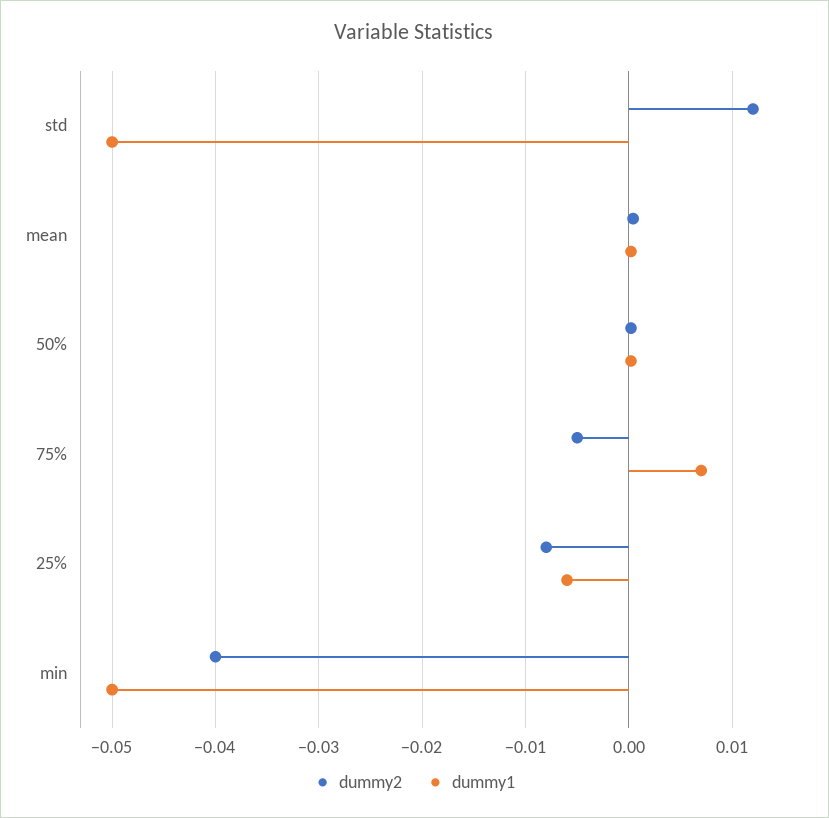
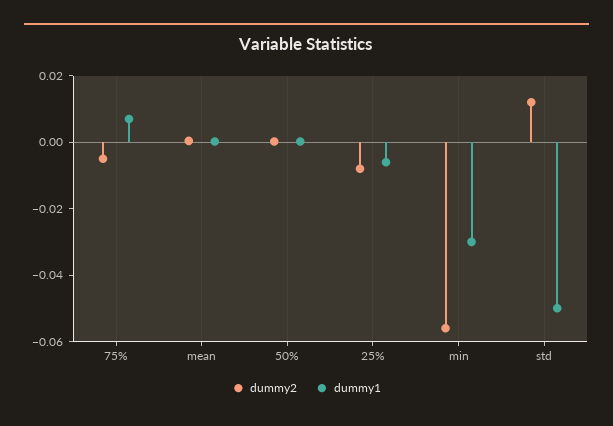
dummy2, min: -0.04 -> -0.055
dummy1, min: -0.05 -> -0.03

